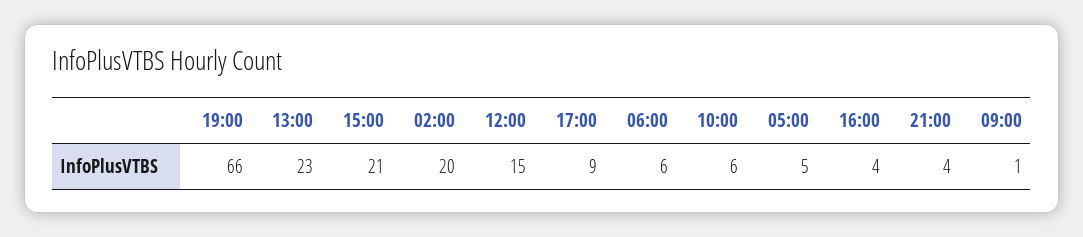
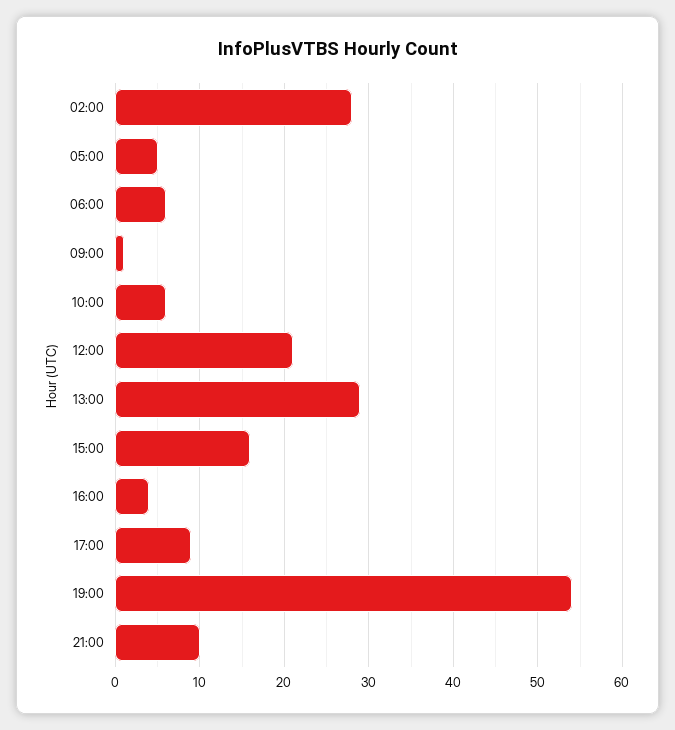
19:00: 66 -> 54
13:00: 23 -> 29
15:00: 21 -> 16
02:00: 20 -> 28
12:00: 15 -> 21
21:00: 4 -> 10

